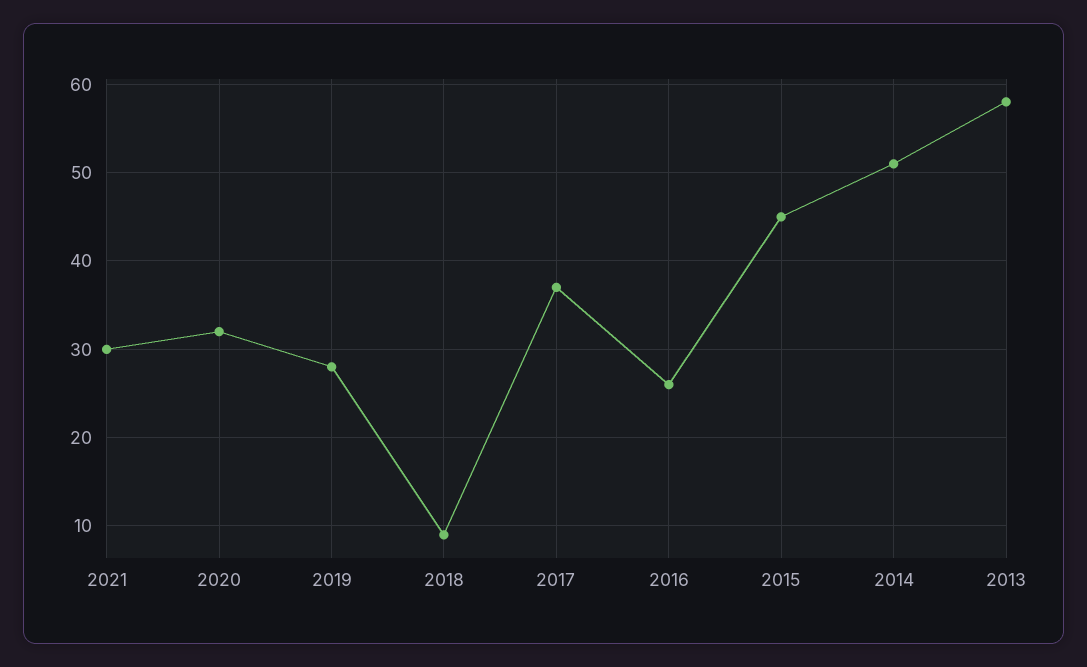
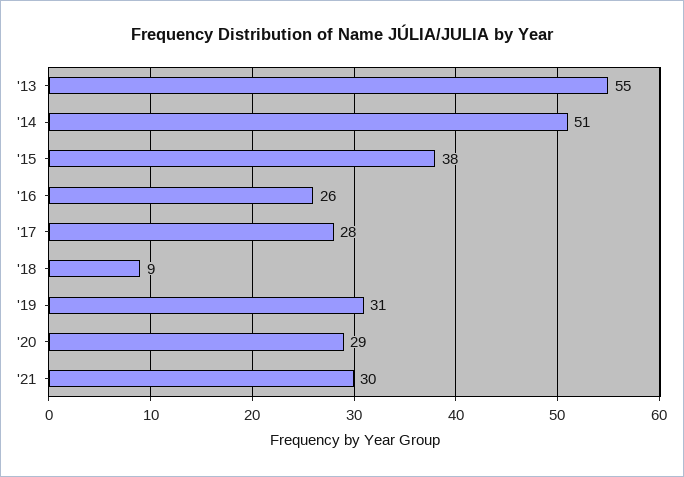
2020: 32 -> 29
2019: 28 -> 31
2017: 37 -> 28
2015: 45 -> 38
2013: 58 -> 55

